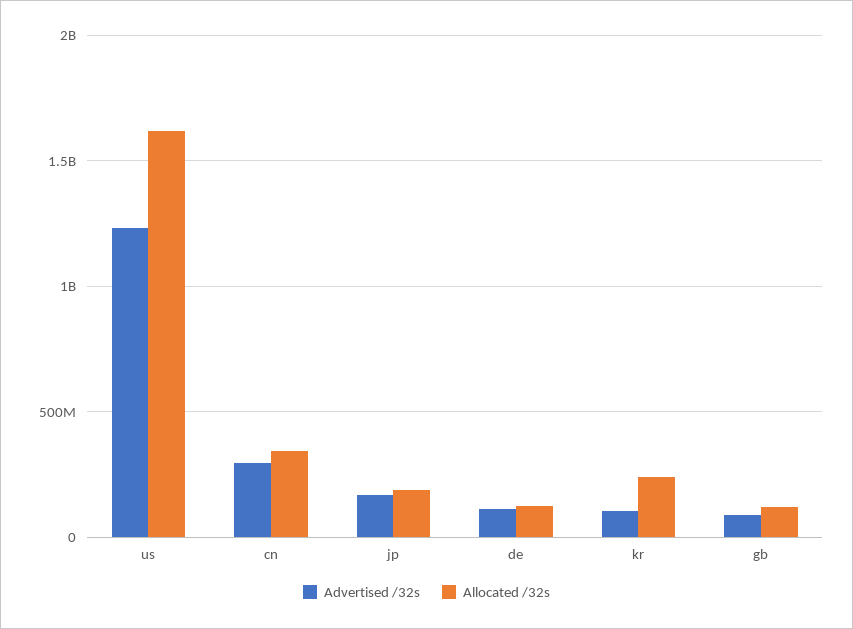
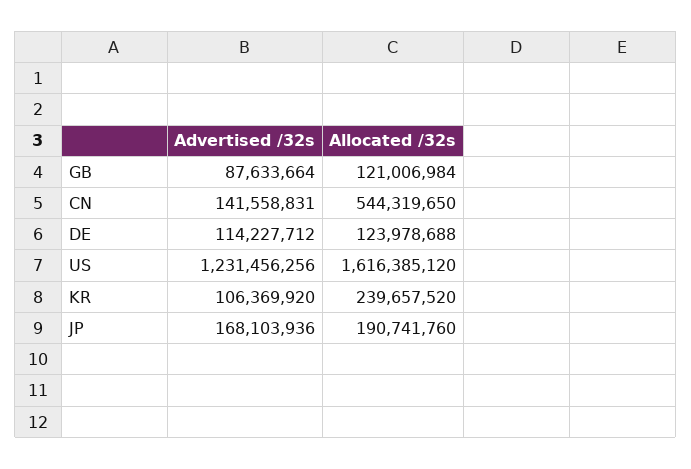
Advertised /32s, cn: 300000000 -> 141558831
Allocated /32s, cn: 350000000 -> 544319650

